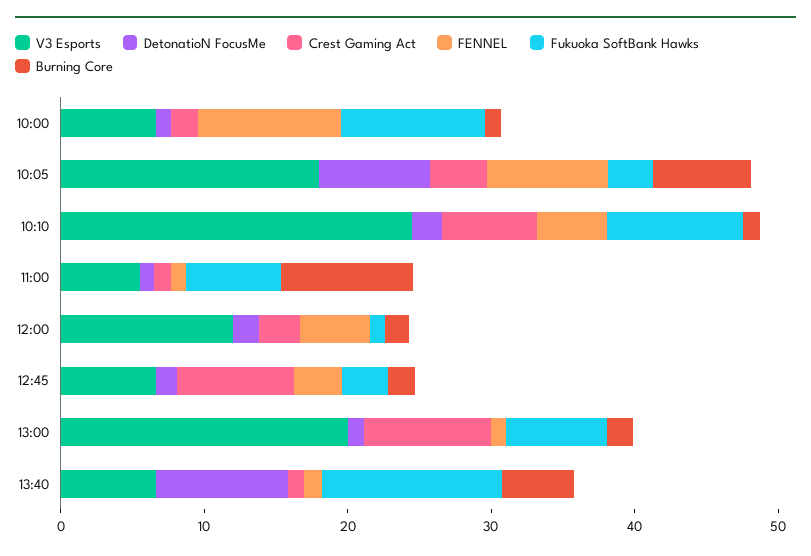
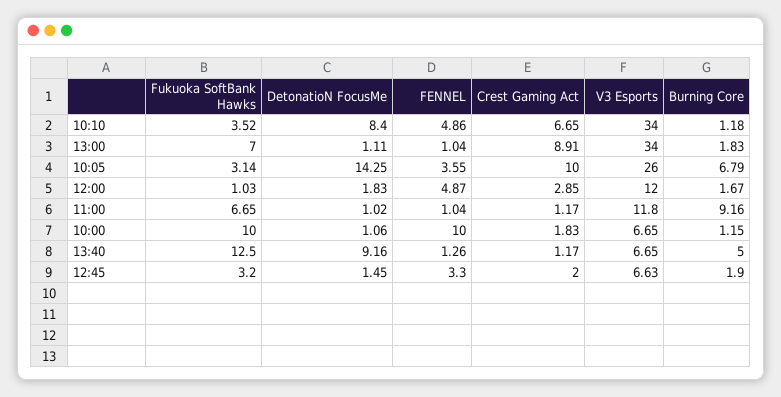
V3 Esports, 10:05: 18 -> 26
DetonatioN FocusMe, 10:05: 8 -> 14.25
Crest Gaming Act, 10:05: 4 -> 10
FENNEL, 10:05: 8 -> 3.55
V3 Esports, 10:10: 24 -> 34
DetonatioN FocusMe, 10:10: 2 -> 8.4
Fukuoka SoftBank Hawks, 10:10: 10 -> 3.52
V3 Esports, 11:00: 6 -> 11.8
Crest Gaming Act, 12:45: 8 -> 2
V3 Esports, 13:00: 20 -> 34

